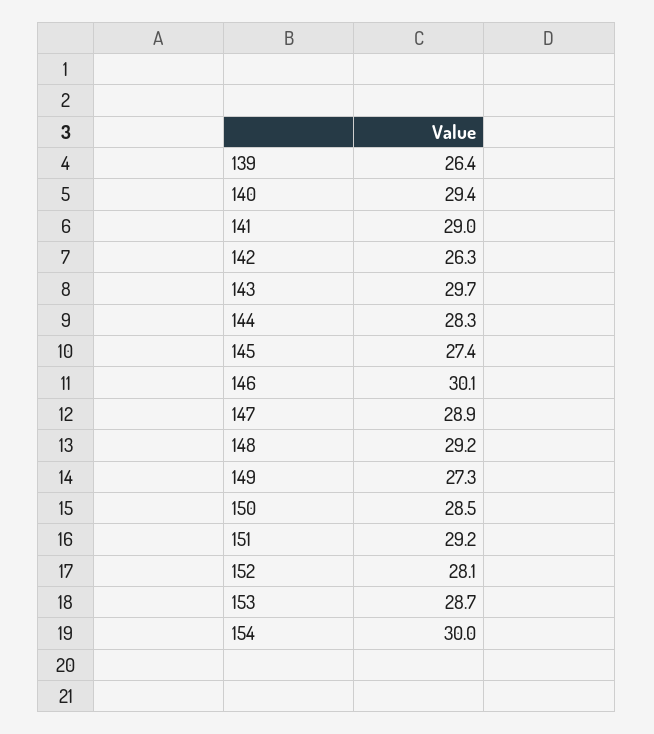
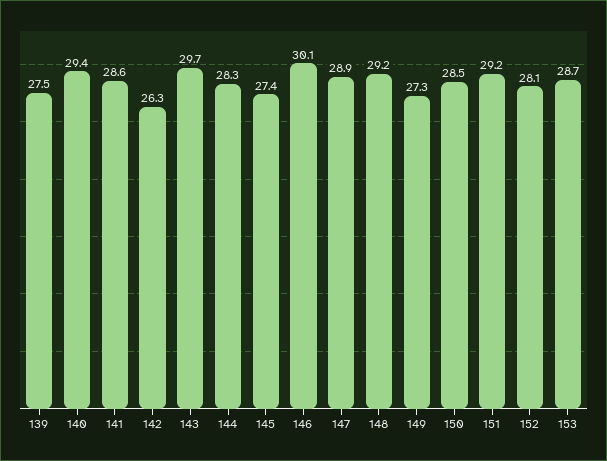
139: 26.4 -> 27.5
141: 29 -> 28.6
154: 30 -> none

